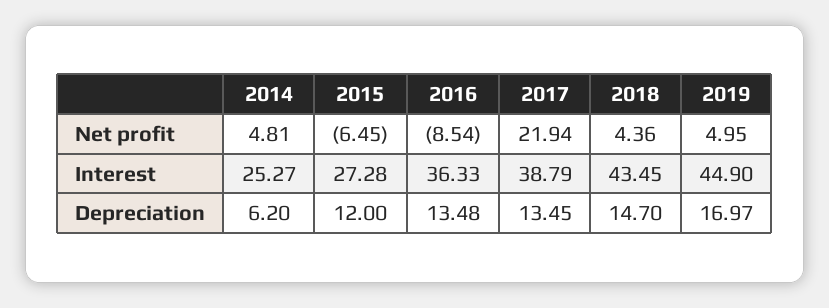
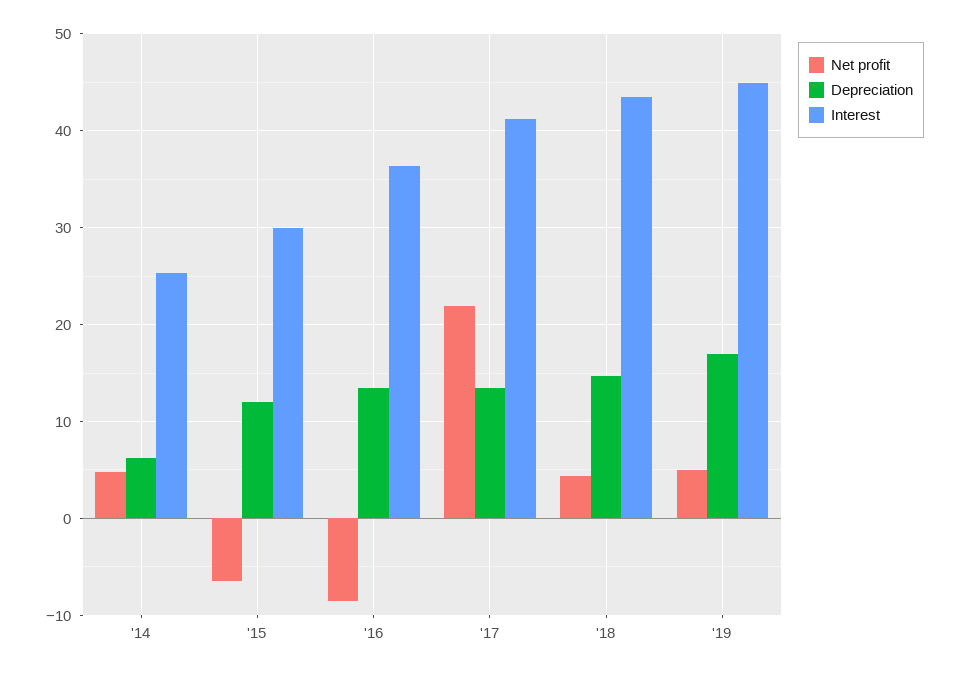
Interest, 2015: 27.28 -> 30
Interest, 2017: 38.79 -> 41

